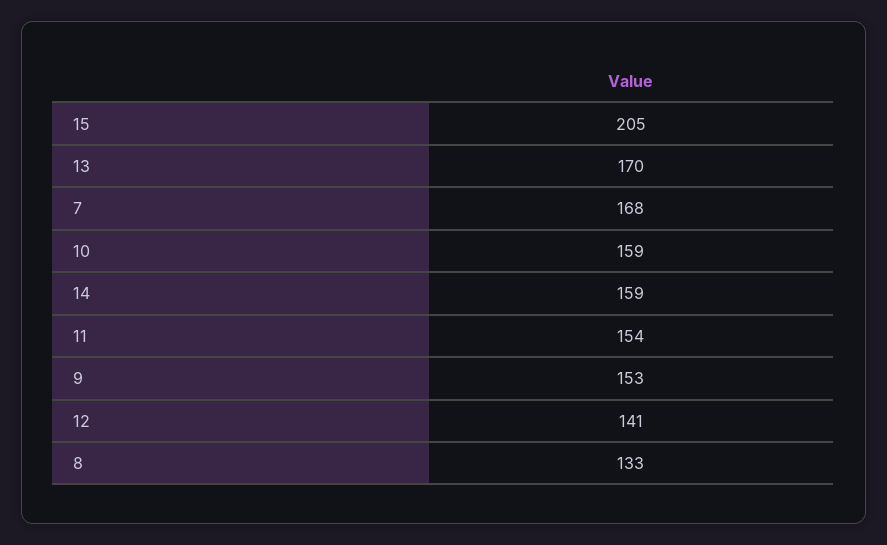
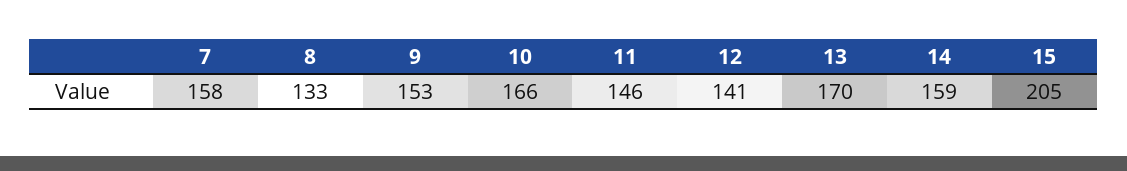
7: 168 -> 158
10: 159 -> 166
11: 154 -> 146

